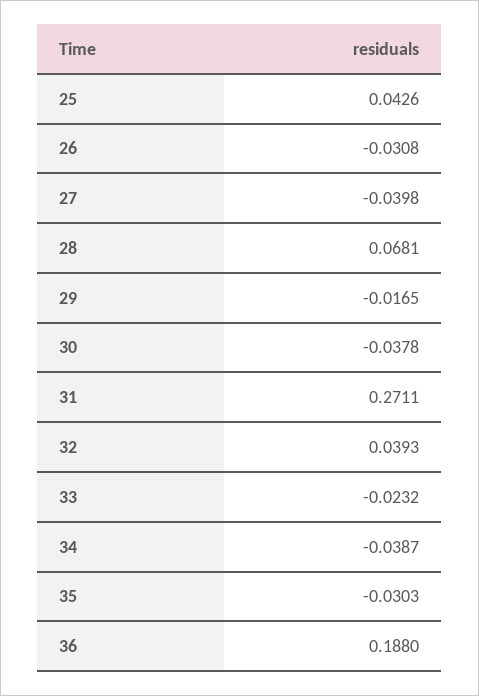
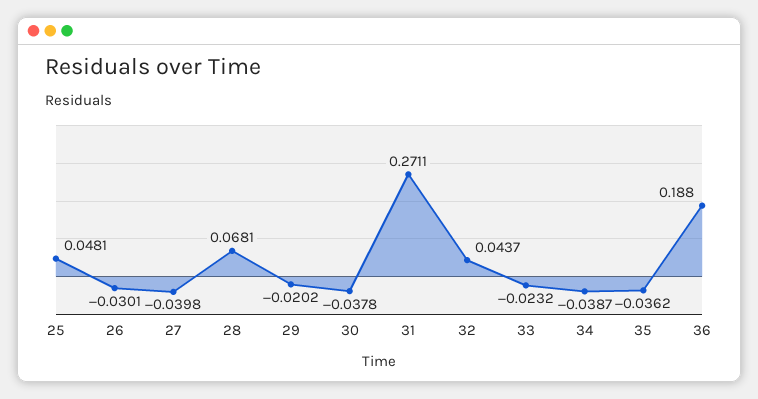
25: 0.0426 -> 0.0481
26: -0.0308 -> -0.0301
29: -0.0165 -> -0.0202
32: 0.0393 -> 0.0437
35: -0.0303 -> -0.0362

